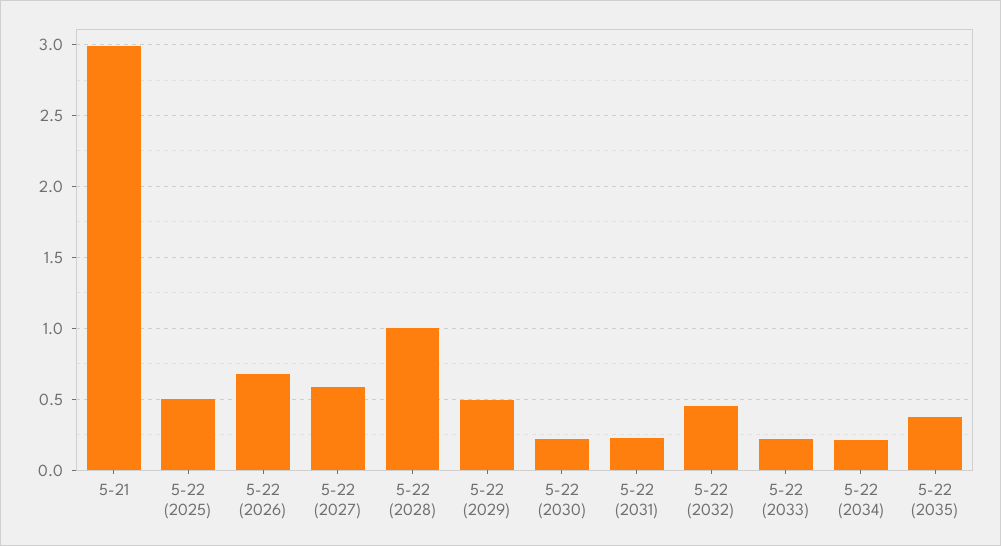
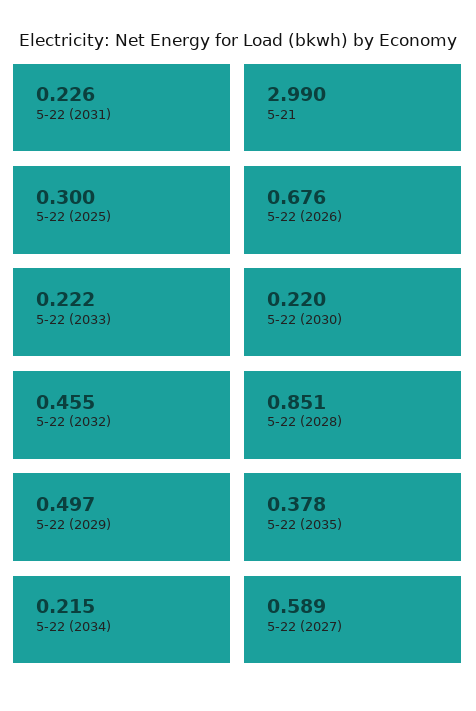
5-22 (2025): 0.5 -> 0.3
5-22 (2028): 1 -> 0.851

